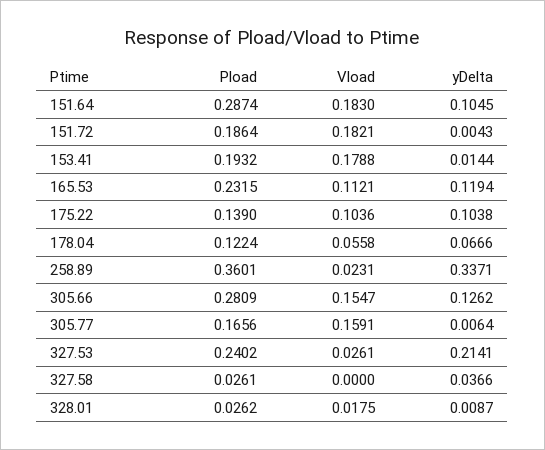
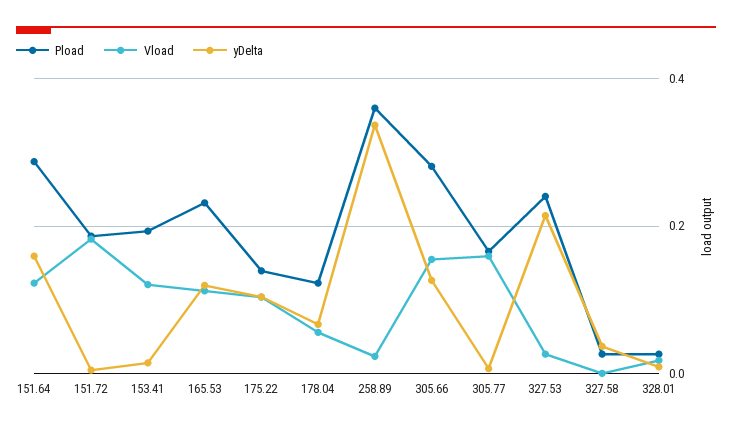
Vload, 151.64: 0.183 -> 0.12
yDelta, 151.64: 0.1045 -> 0.16
Vload, 153.41: 0.1788 -> 0.12

